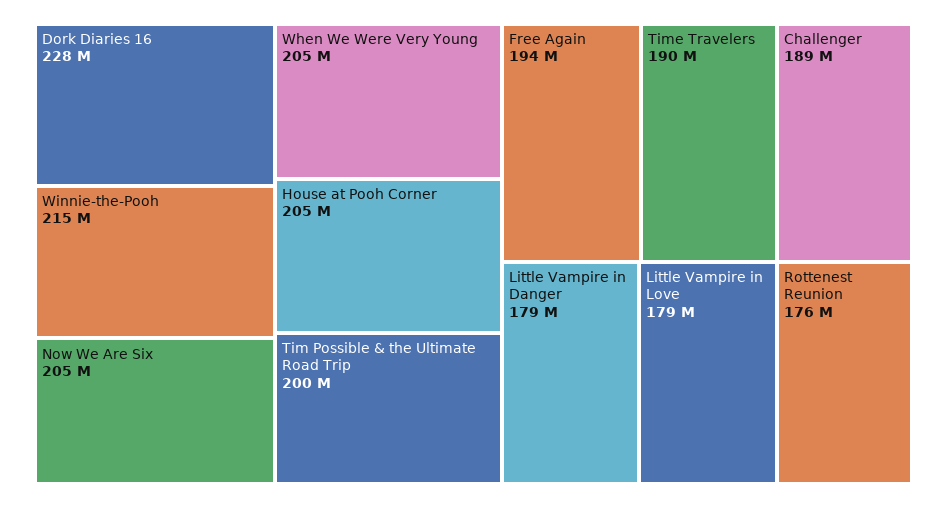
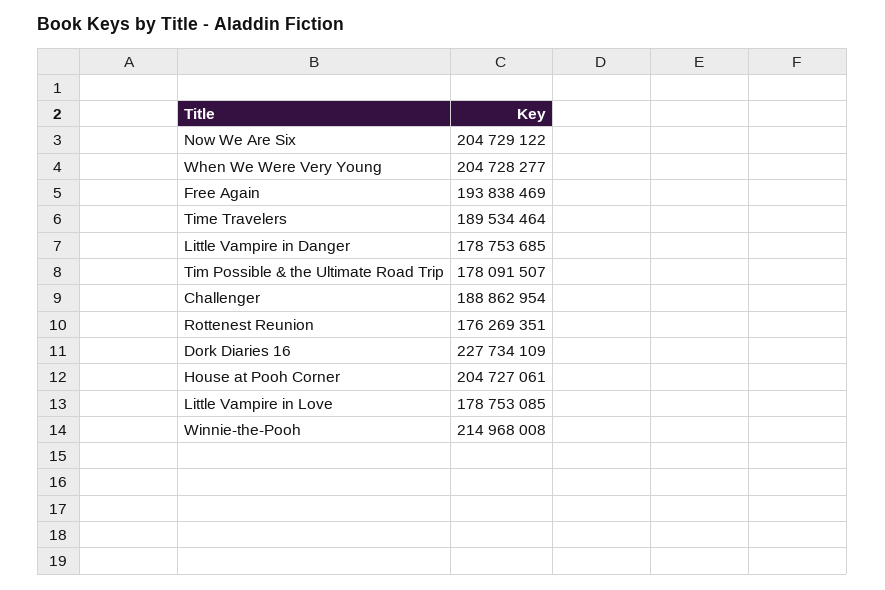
Tim Possible & the Ultimate Road Trip: 200000000 -> 178091507

